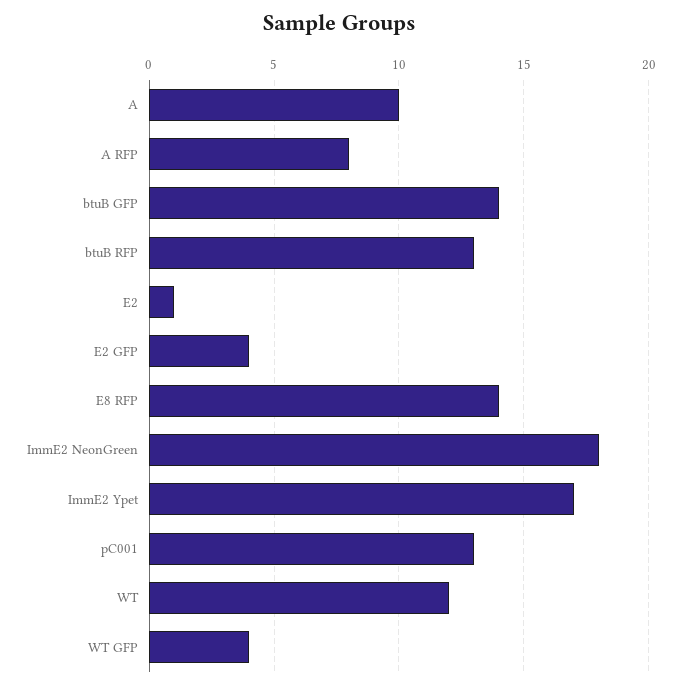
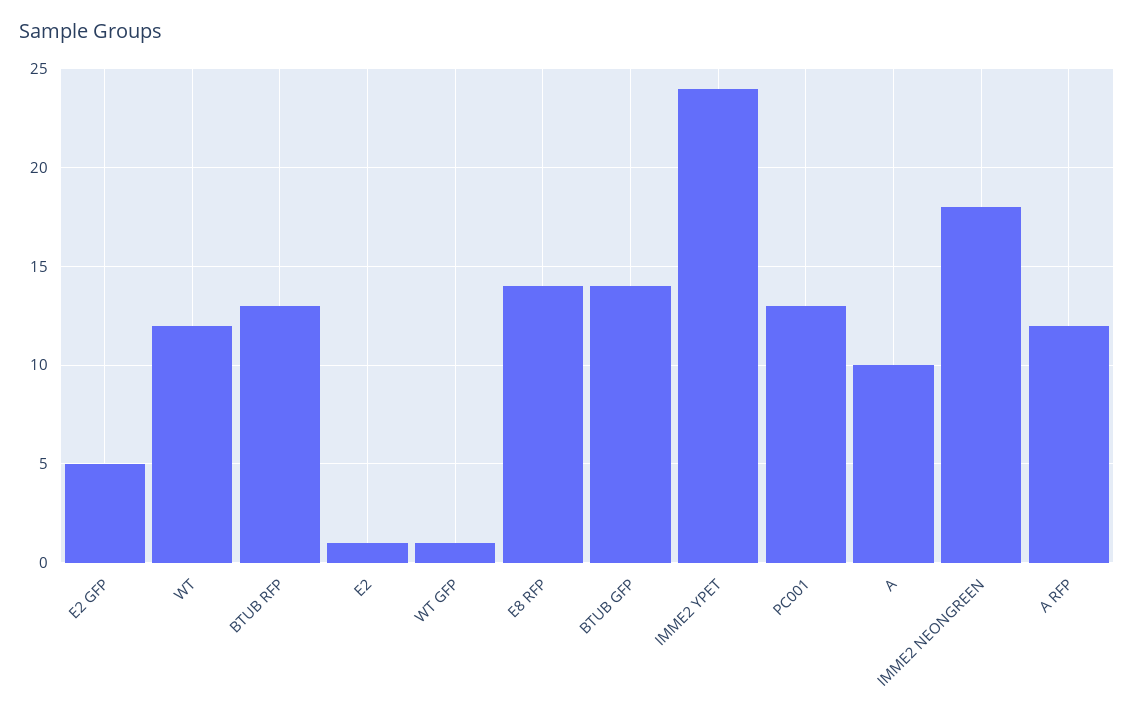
A RFP: 8 -> 12
E2 GFP: 4 -> 5
ImmE2 Ypet: 17 -> 24
WT GFP: 4 -> 1

